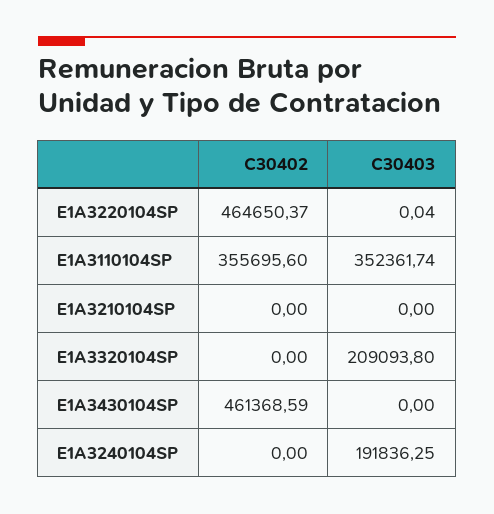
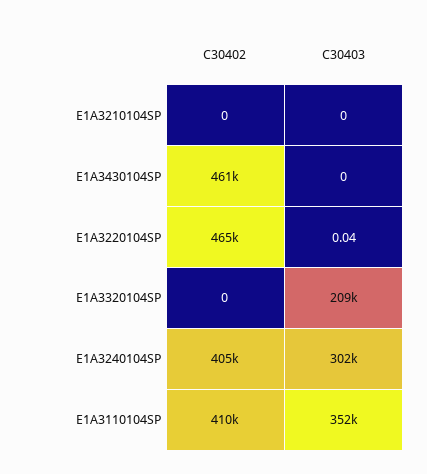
C30402, E1A3110104SP: 355695.6 -> 410000
C30402, E1A3240104SP: 0 -> 405000
C30403, E1A3240104SP: 191836.25 -> 302000

